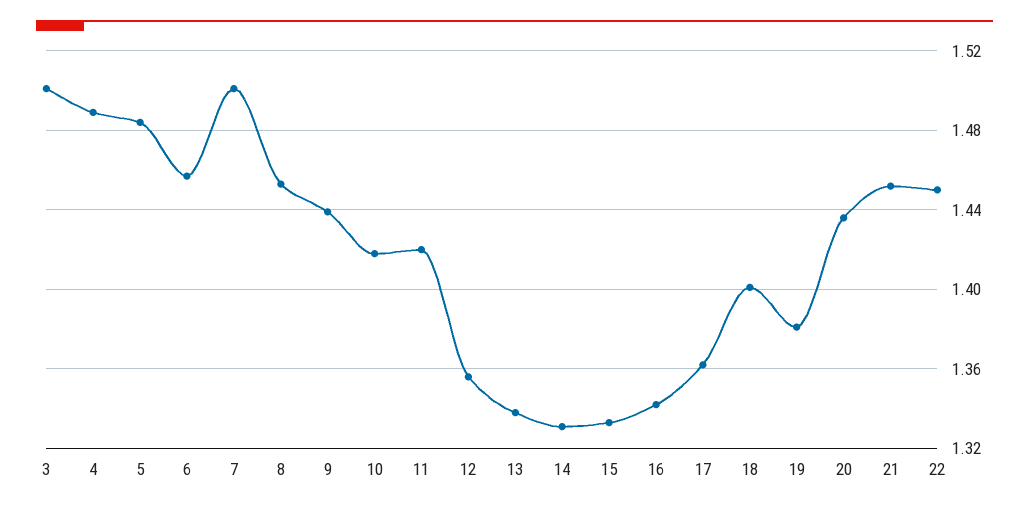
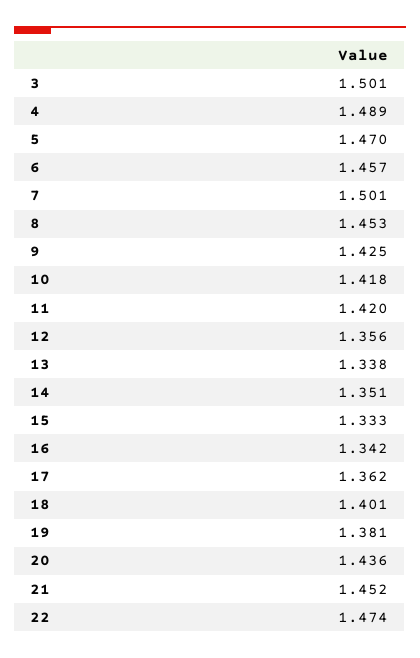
5: 1.485 -> 1.47
9: 1.44 -> 1.425
14: 1.33 -> 1.351
22: 1.45 -> 1.474

